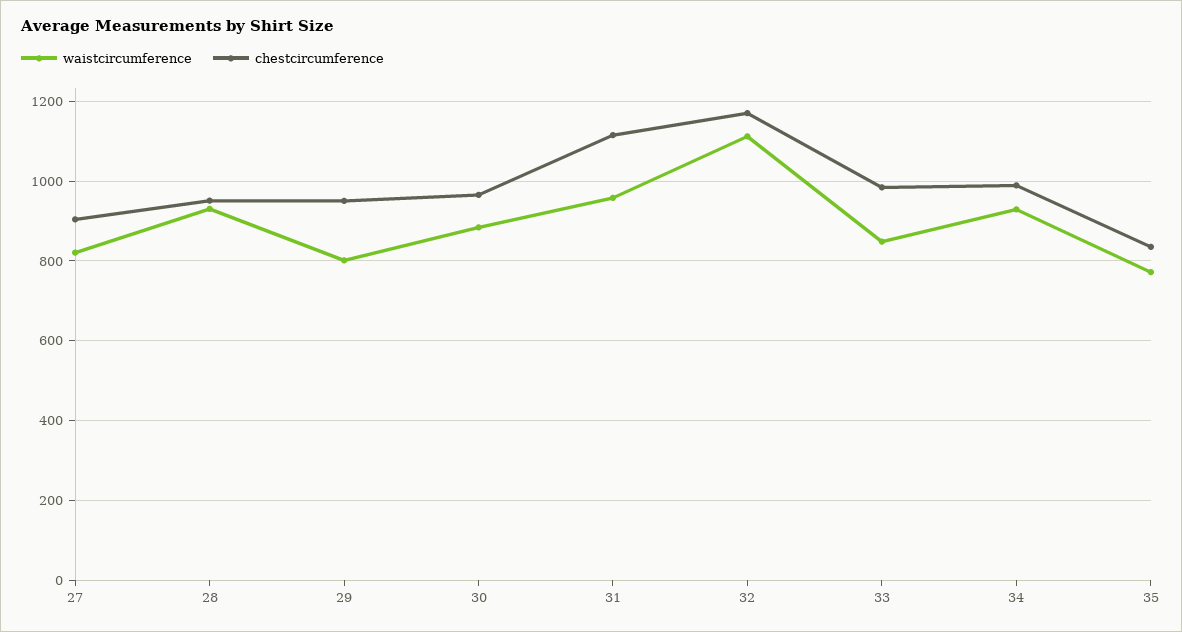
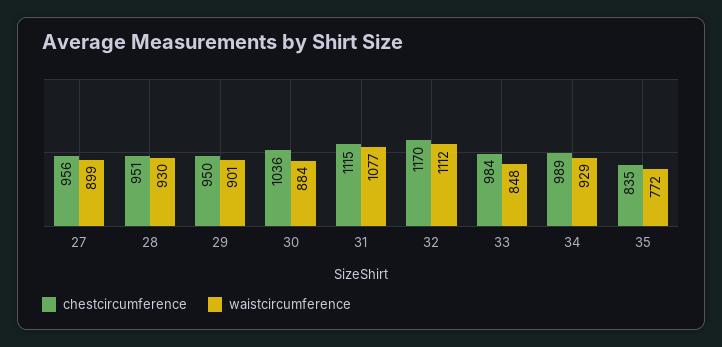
waistcircumference, 27: 820 -> 899
chestcircumference, 27: 900 -> 956
waistcircumference, 29: 800 -> 901
chestcircumference, 30: 960 -> 1036
waistcircumference, 31: 960 -> 1077

